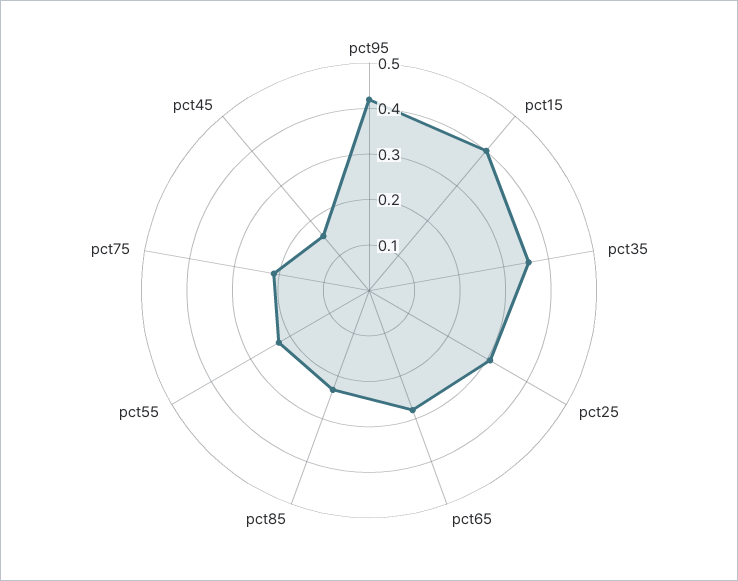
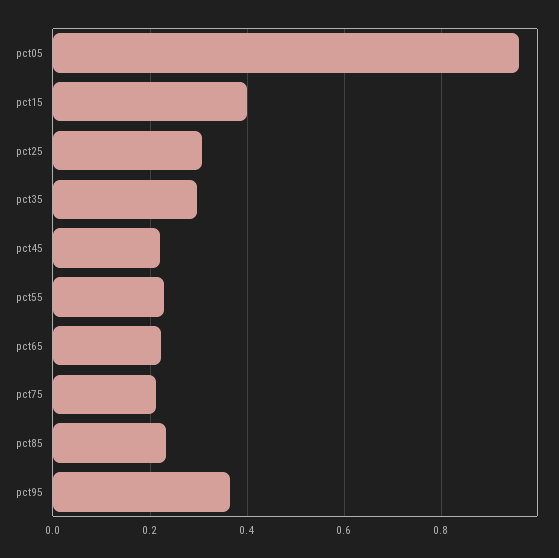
pct95: 0.42 -> 0.36
pct35: 0.36 -> 0.3
pct65: 0.28 -> 0.22
pct45: 0.16 -> 0.22
pct05: none -> 0.96

